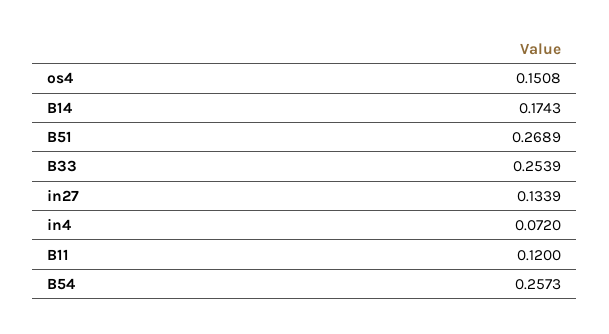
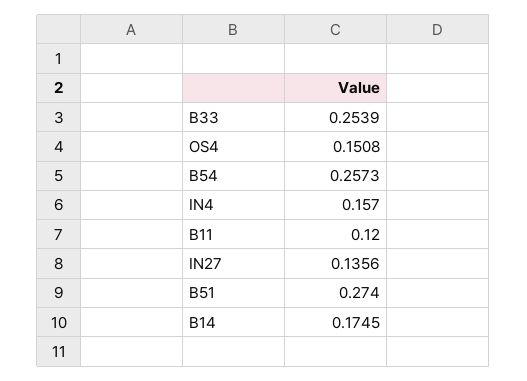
B14: 0.1743 -> 0.1745
B51: 0.2689 -> 0.274
in27: 0.1339 -> 0.1356
in4: 0.072 -> 0.157

